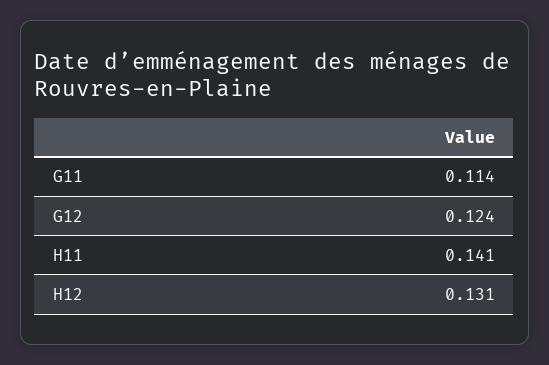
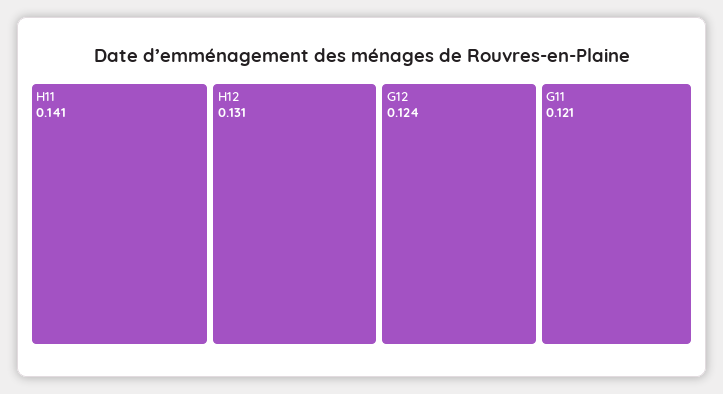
G11: 0.114 -> 0.121

